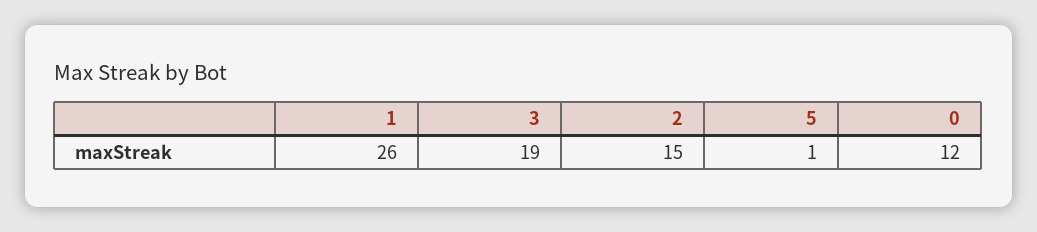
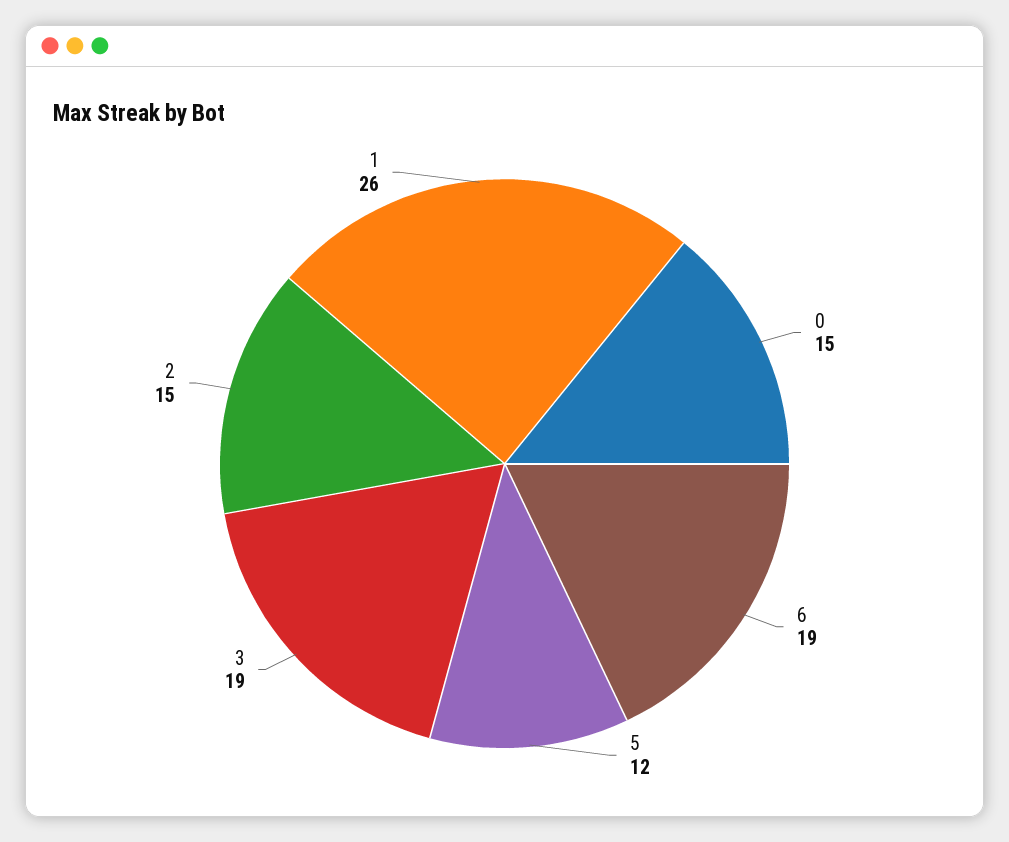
5: 1 -> 12
0: 12 -> 15
6: none -> 19

